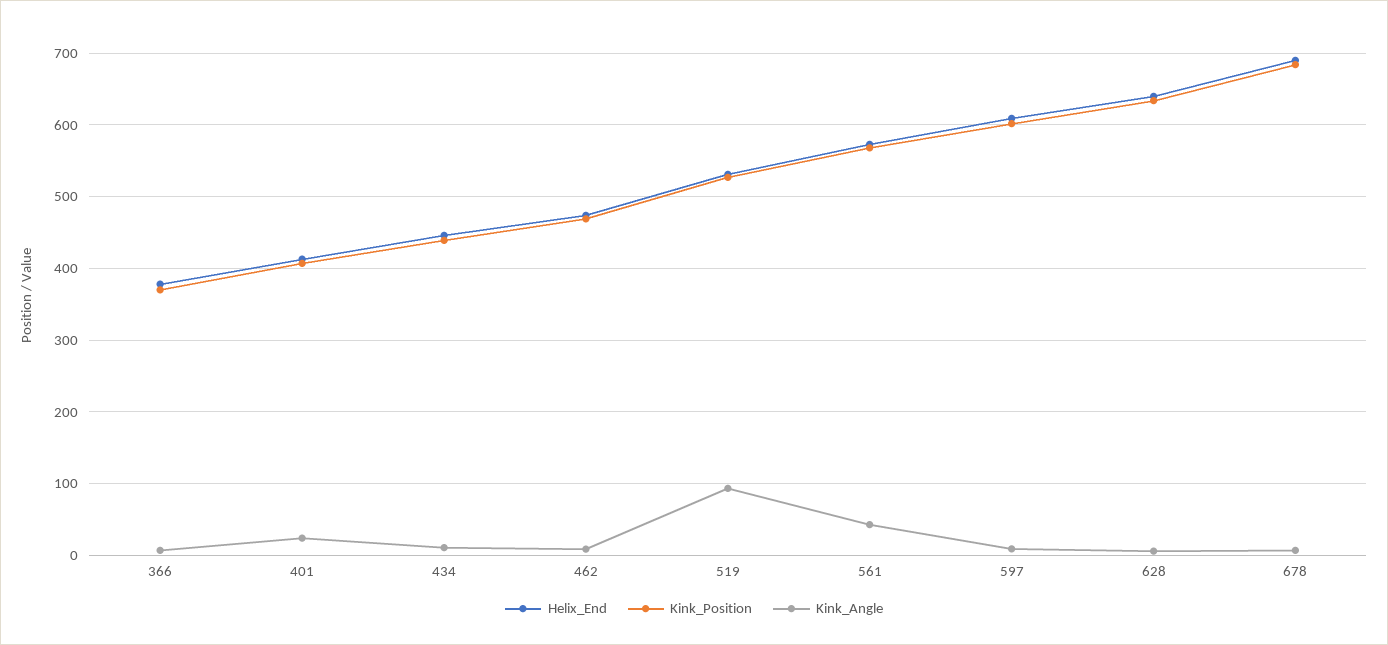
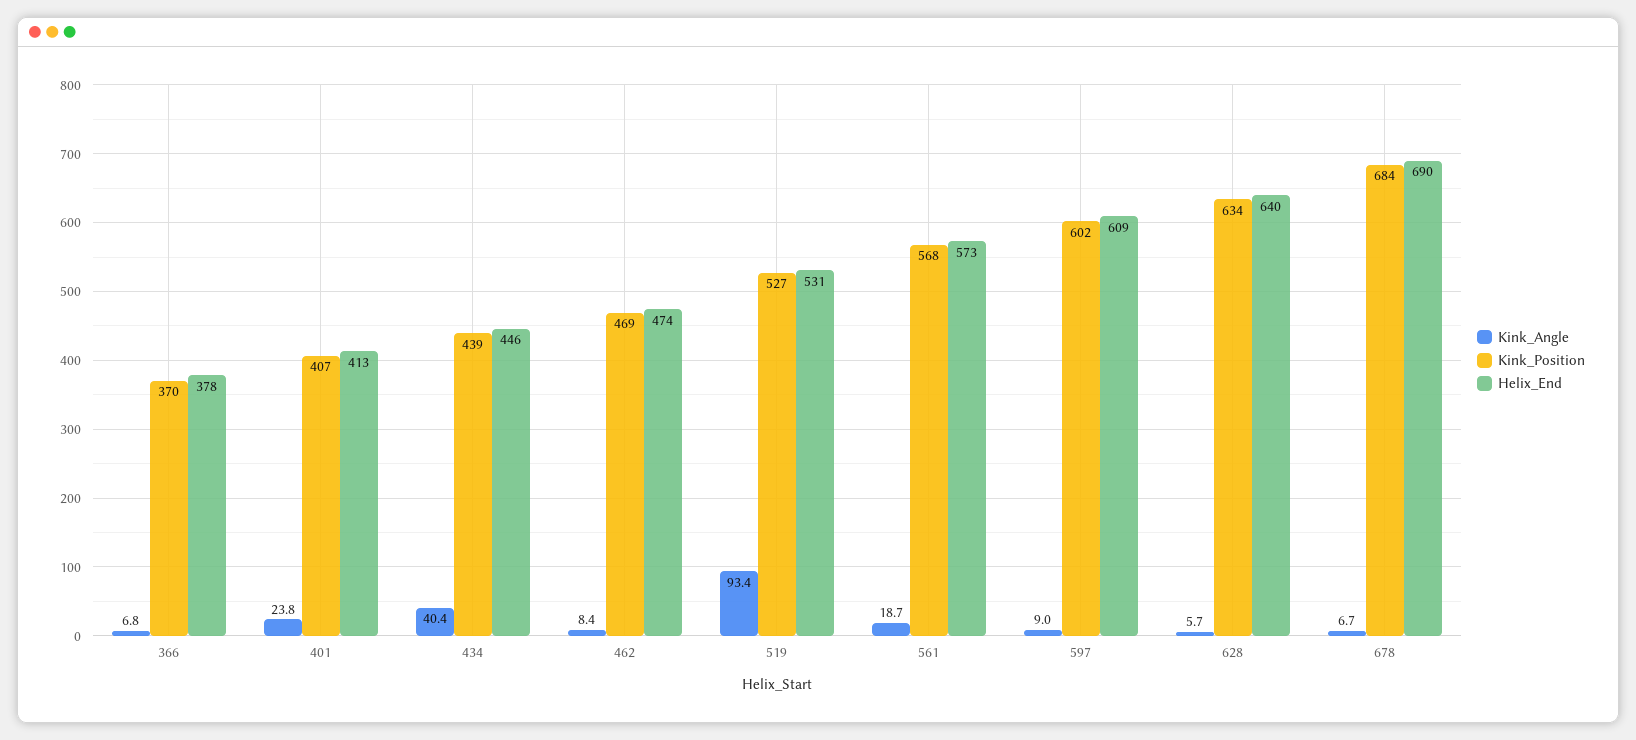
Kink_Angle, 434: 10 -> 40.4
Kink_Angle, 561: 40 -> 18.7

